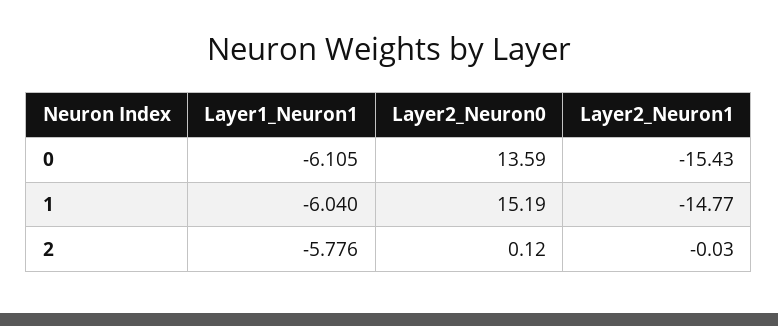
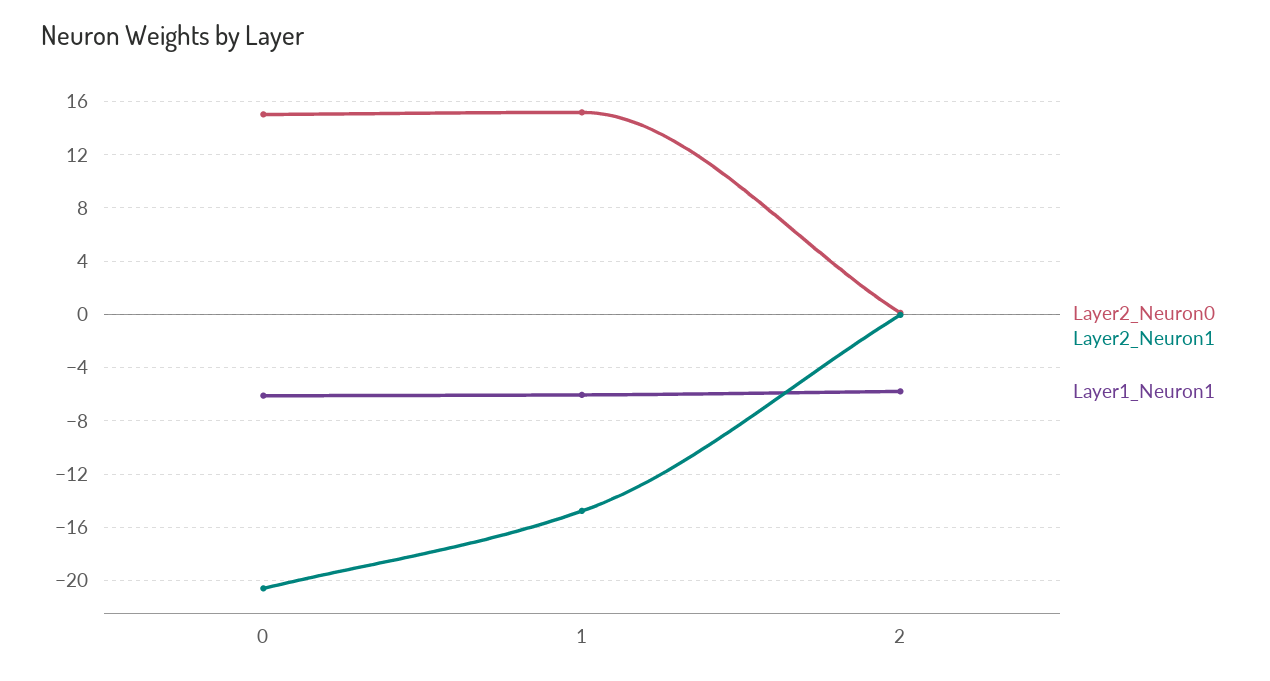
Layer2_Neuron0, 0: 13.59 -> 15
Layer2_Neuron1, 0: -15.43 -> -20.5

